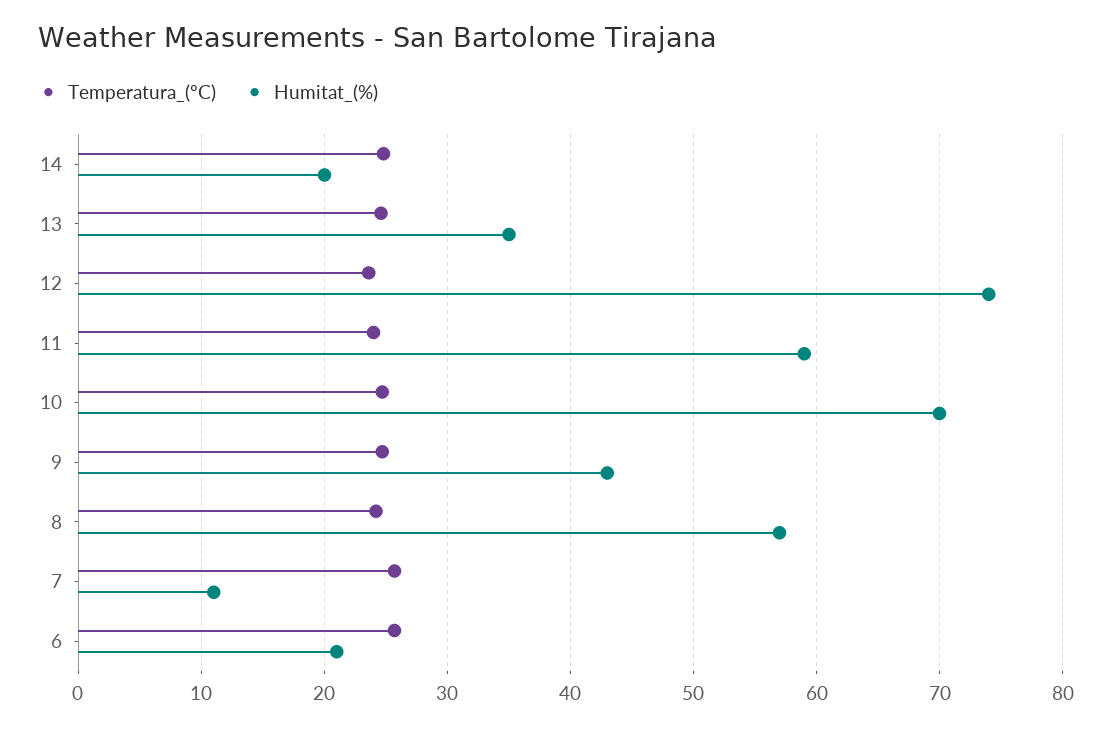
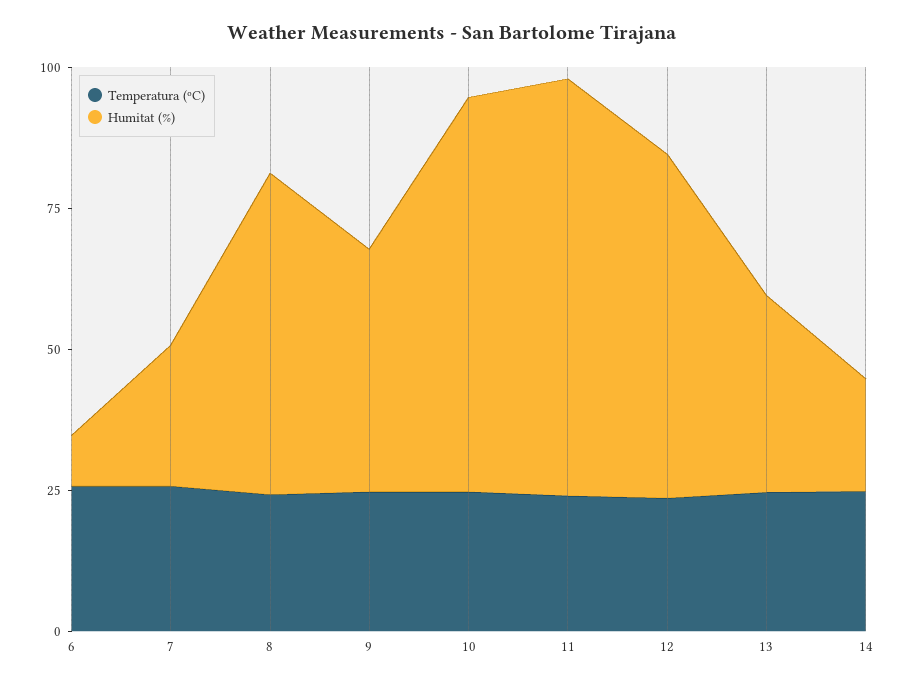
Humitat_(%), 12: 74 -> 60
Humitat_(%), 11: 59 -> 75
Humitat_(%), 7: 11 -> 25
Humitat_(%), 6: 21 -> 10

